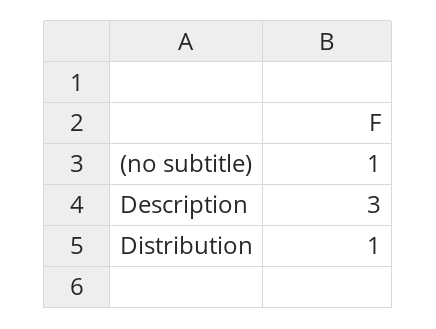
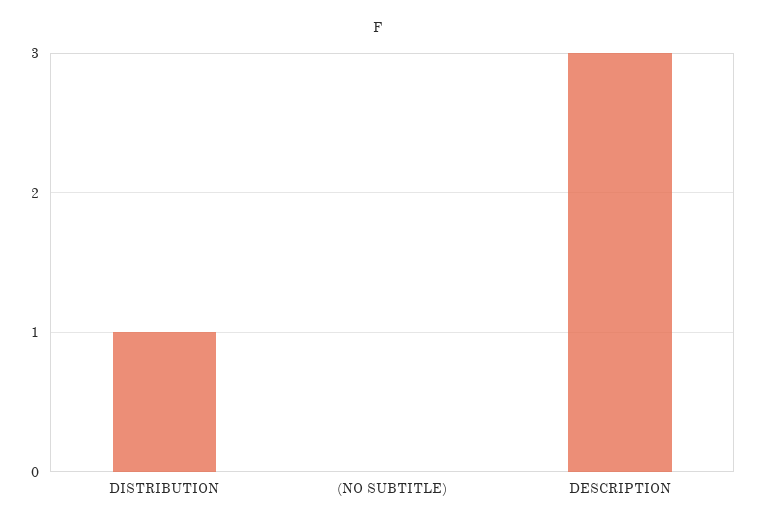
(no subtitle): 1 -> 0

